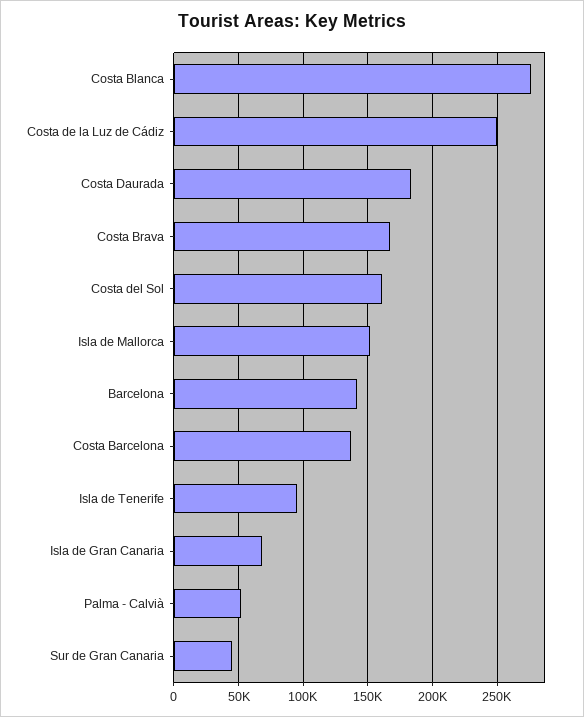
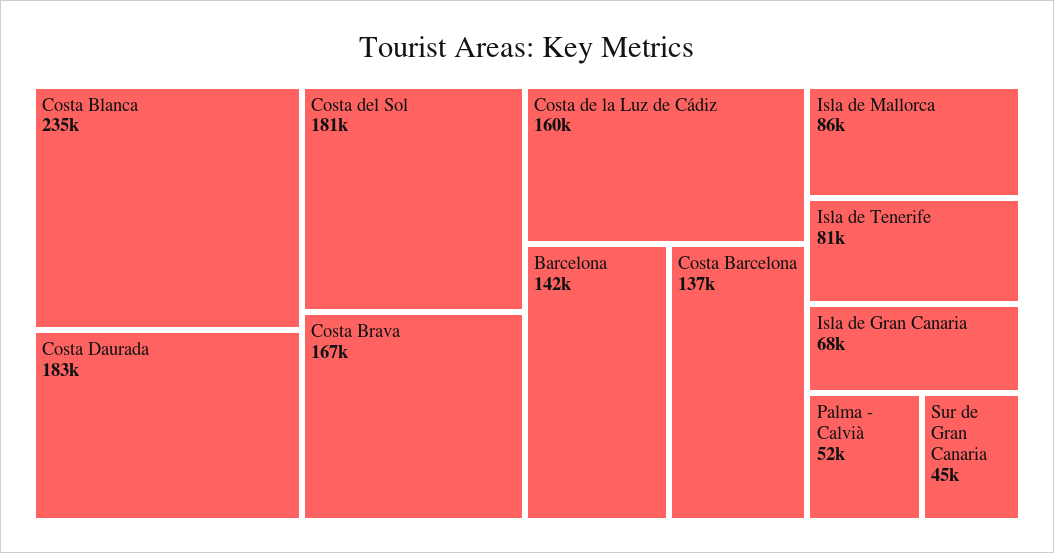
Costa Blanca: 275000 -> 235000
Costa de la Luz de Cádiz: 250000 -> 160000
Costa del Sol: 160000 -> 181000
Isla de Mallorca: 150000 -> 86000
Isla de Tenerife: 95000 -> 81000

